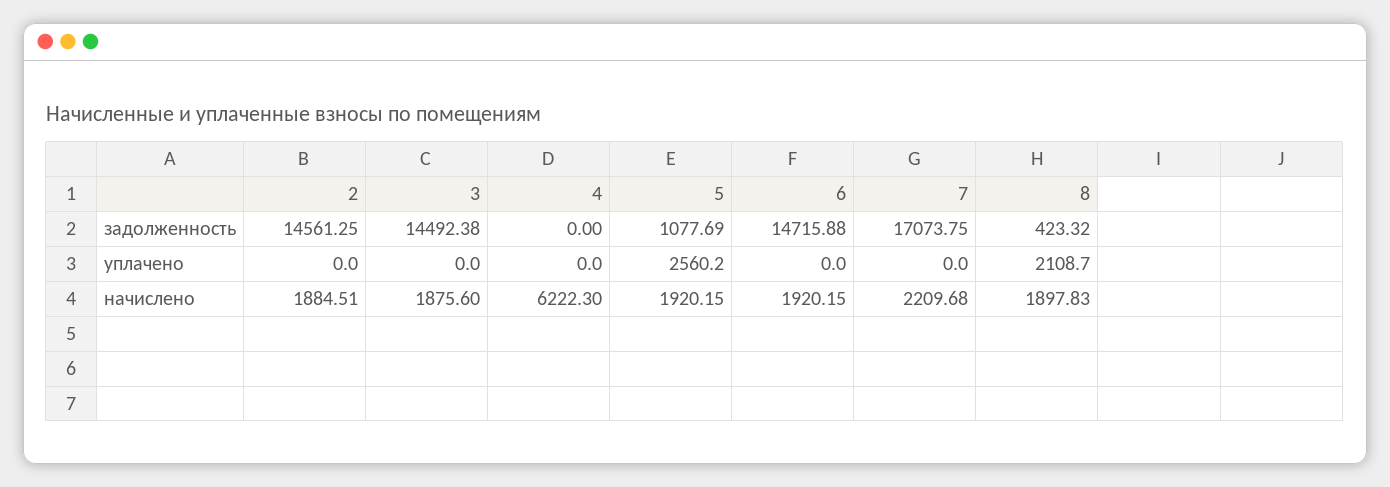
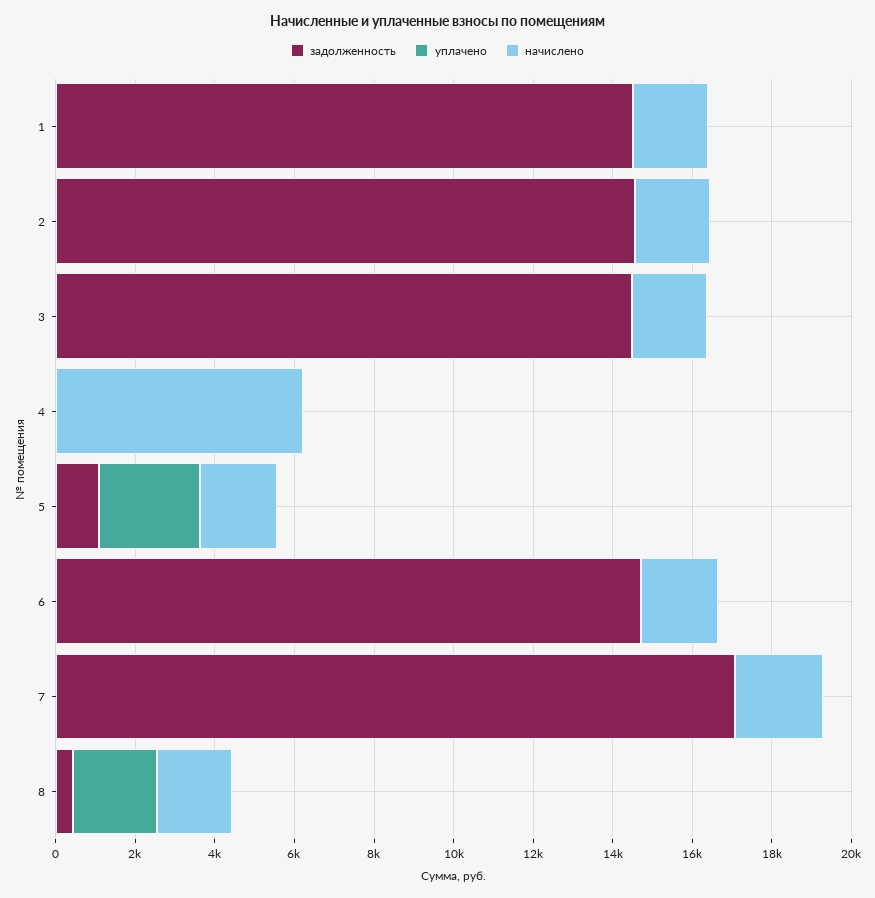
задолженность, 1: none -> 14500
уплачено, 1: none -> 0
начислено, 1: none -> 2000

